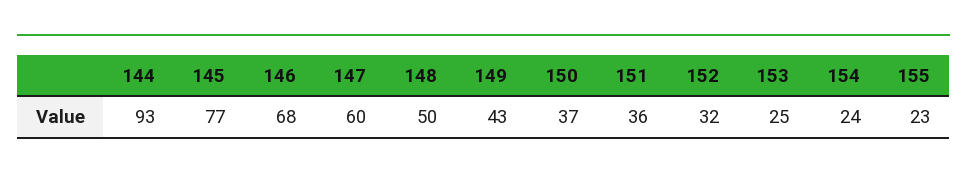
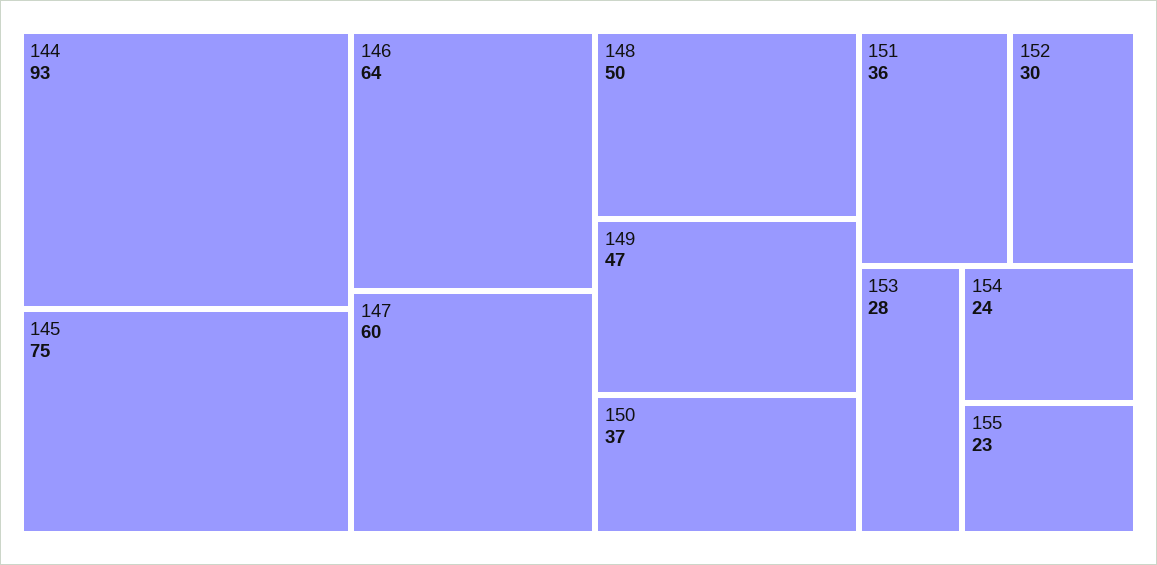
145: 77 -> 75
146: 68 -> 64
149: 43 -> 47
152: 32 -> 30
153: 25 -> 28

